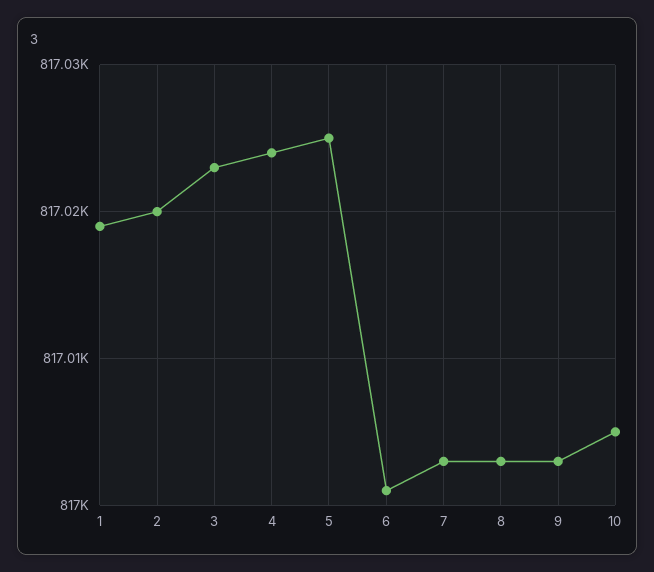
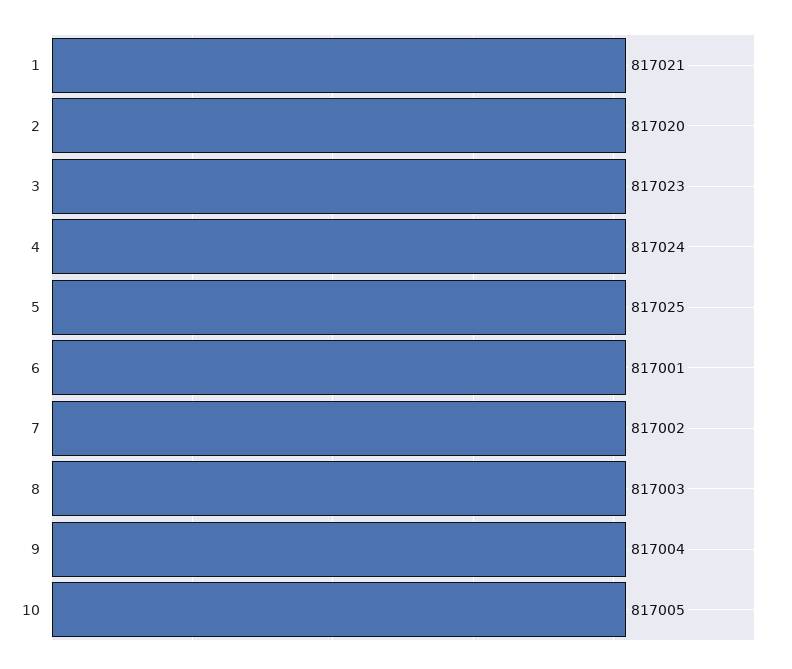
1: 817019 -> 817021
7: 817003 -> 817002
9: 817003 -> 817004

